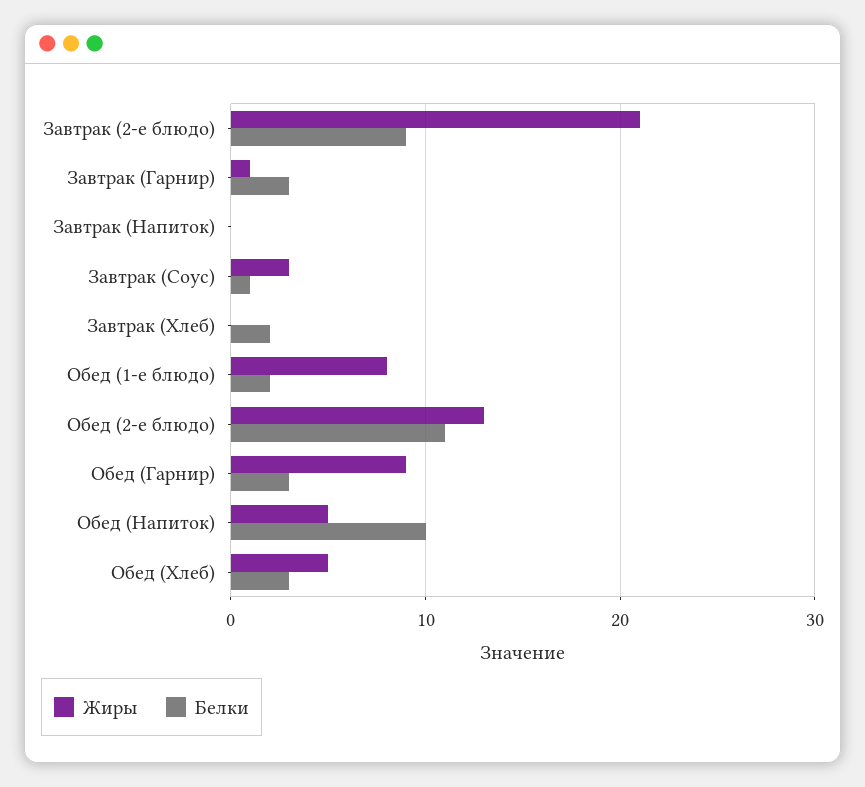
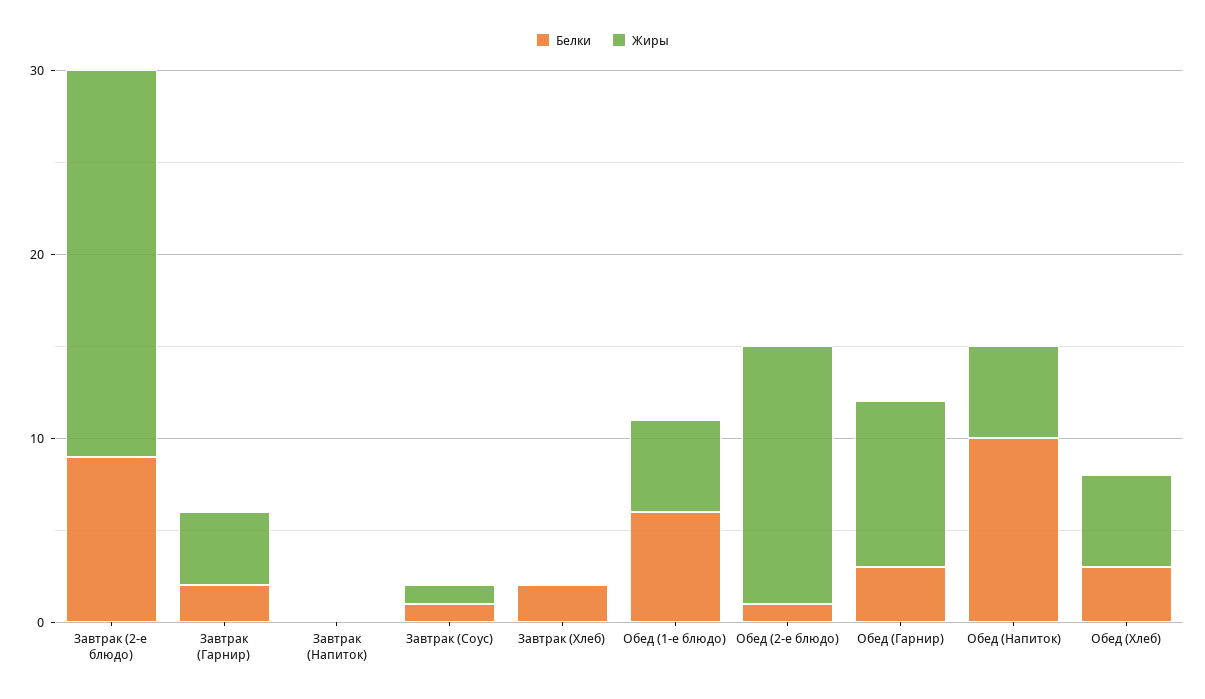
Жиры, Завтрак (Гарнир): 1 -> 4
Белки, Завтрак (Гарнир): 3 -> 2
Жиры, Завтрак (Соус): 3 -> 1
Жиры, Обед (1-е блюдо): 8 -> 5
Белки, Обед (1-е блюдо): 2 -> 6
Жиры, Обед (2-е блюдо): 13 -> 14
Белки, Обед (2-е блюдо): 11 -> 1

